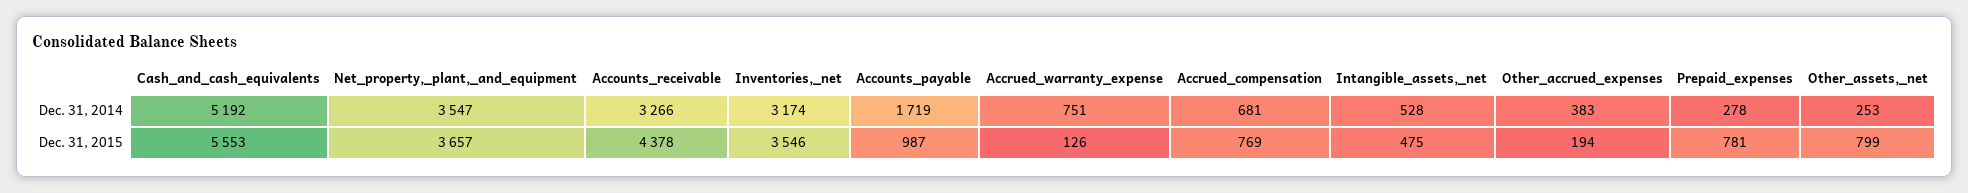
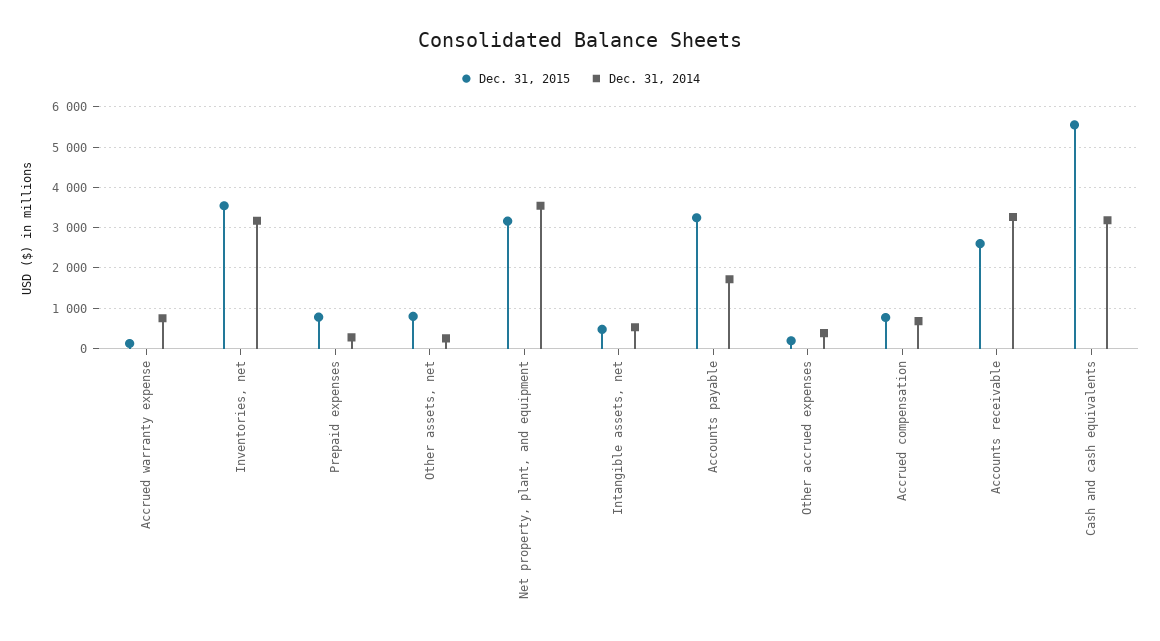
Dec. 31, 2014, Cash_and_cash_equivalents: 5192 -> 3200
Dec. 31, 2015, Net_property,_plant,_and_equipment: 3657 -> 3200
Dec. 31, 2015, Accounts_receivable: 4378 -> 2600
Dec. 31, 2015, Accounts_payable: 987 -> 3200

